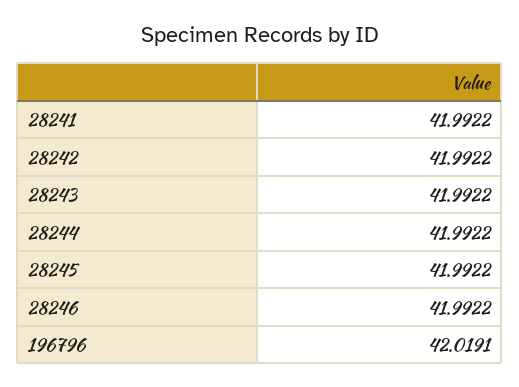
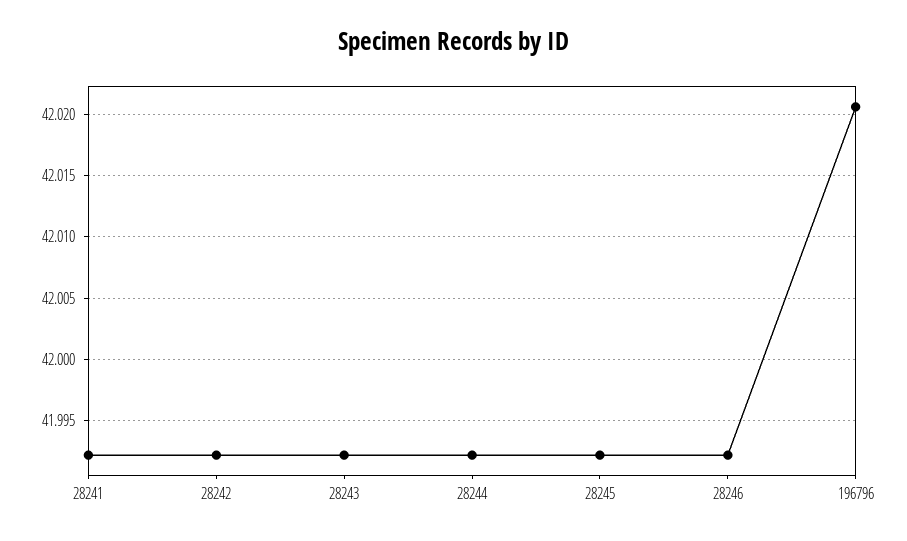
196796: 42.0191 -> 42.0205

